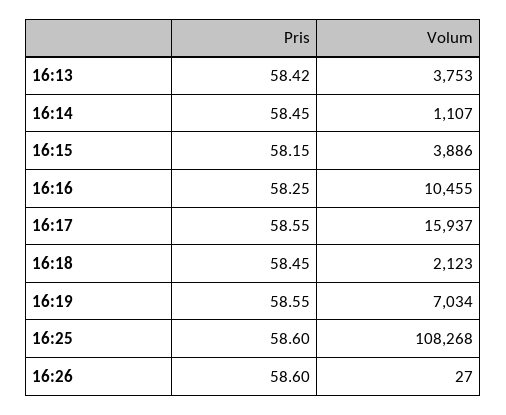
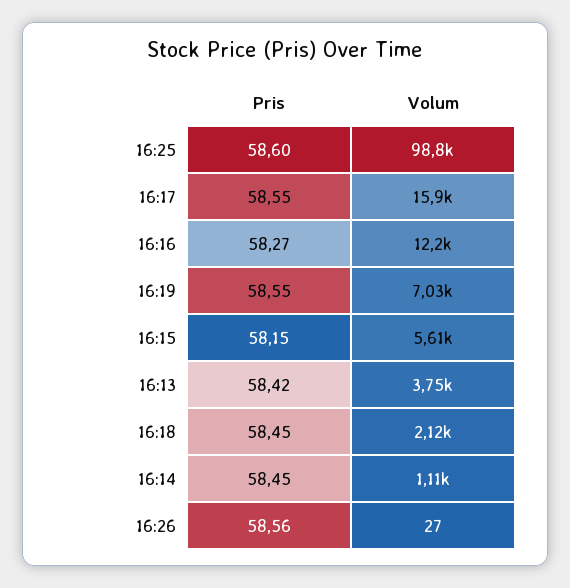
Volum, 16:15: 3886 -> 5610
Pris, 16:16: 58.25 -> 58.27
Volum, 16:16: 10455 -> 12200
Volum, 16:25: 108268 -> 98800
Pris, 16:26: 58.6 -> 58.56

